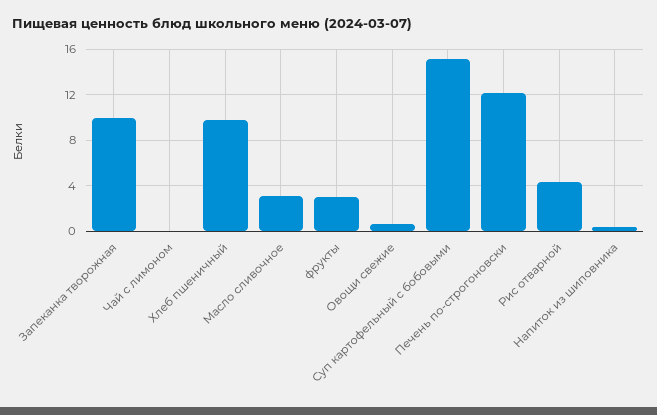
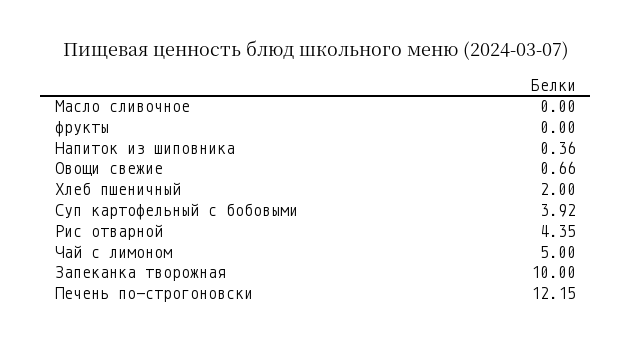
Чай с лимоном: 0 -> 5
Хлеб пшеничный: 10 -> 2
Масло сливочное: 3 -> 0
фрукты: 3 -> 0
Суп картофельный с бобовыми: 15 -> 3.92

